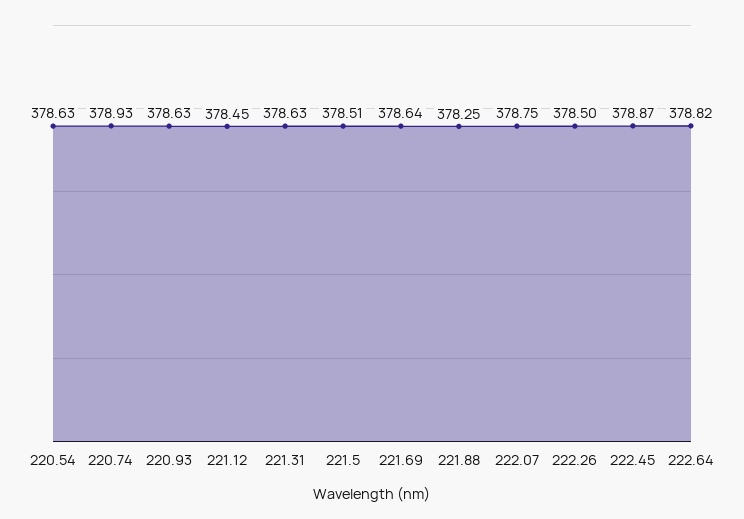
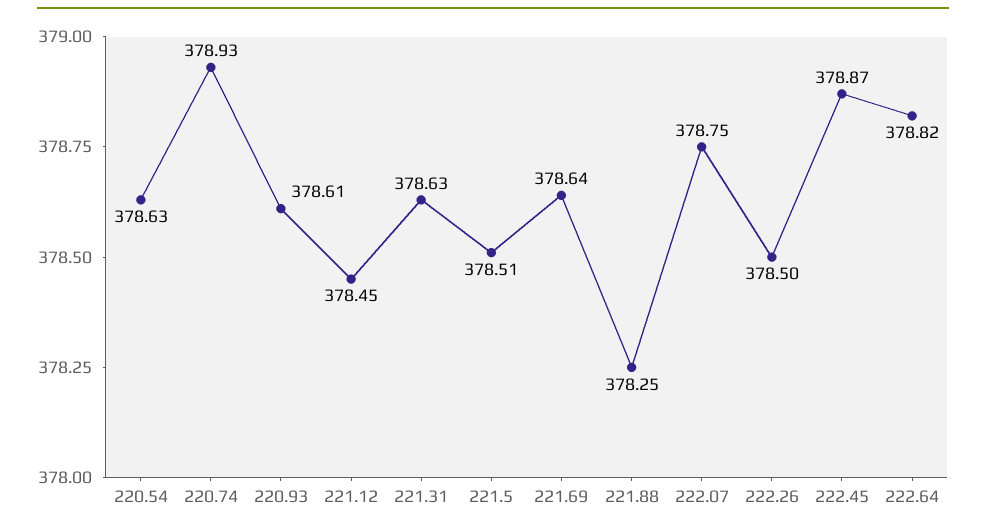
220.93: 378.63 -> 378.61

